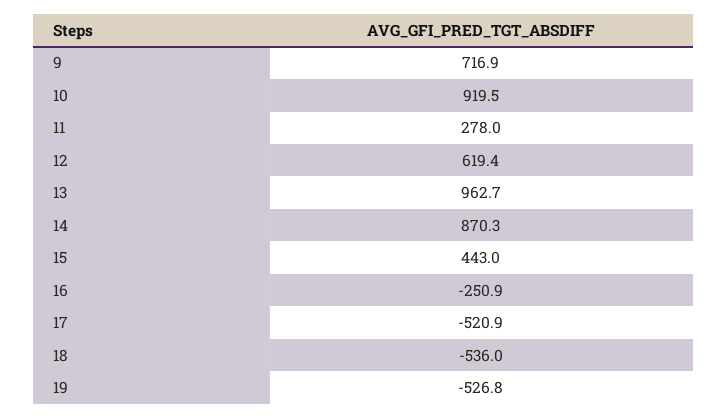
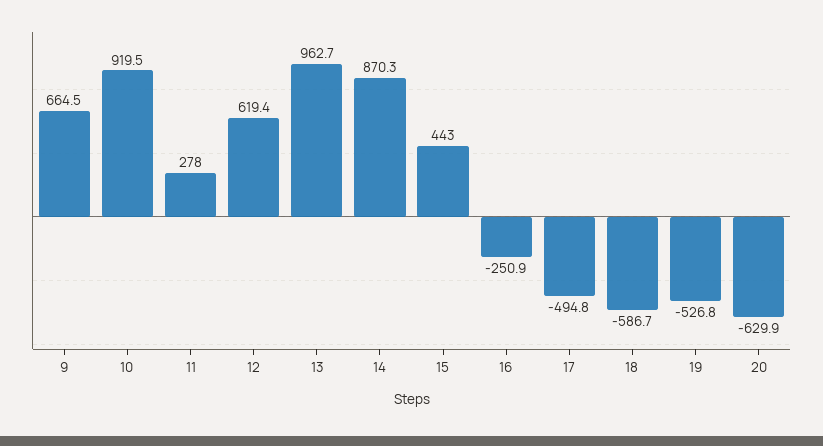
9: 716.9 -> 664.5
17: -520.9 -> -494.8
18: -536 -> -586.7
20: none -> -629.9

